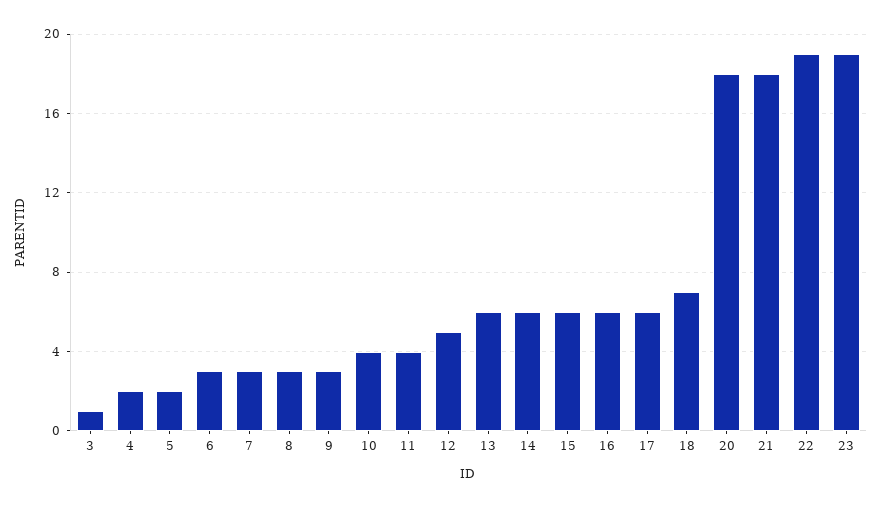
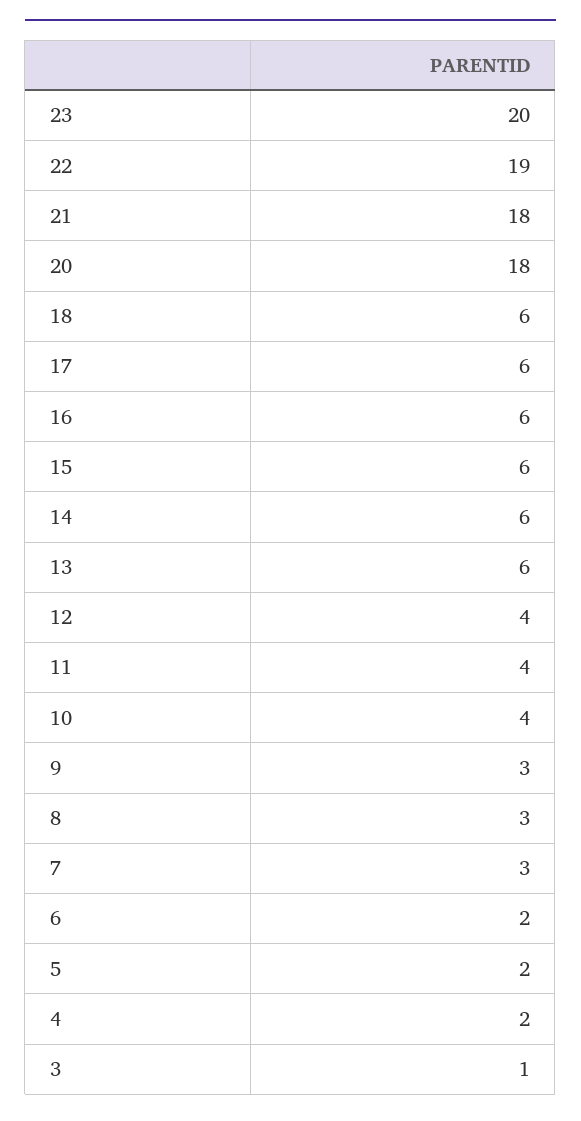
6: 3 -> 2
12: 5 -> 4
18: 7 -> 6
23: 19 -> 20

